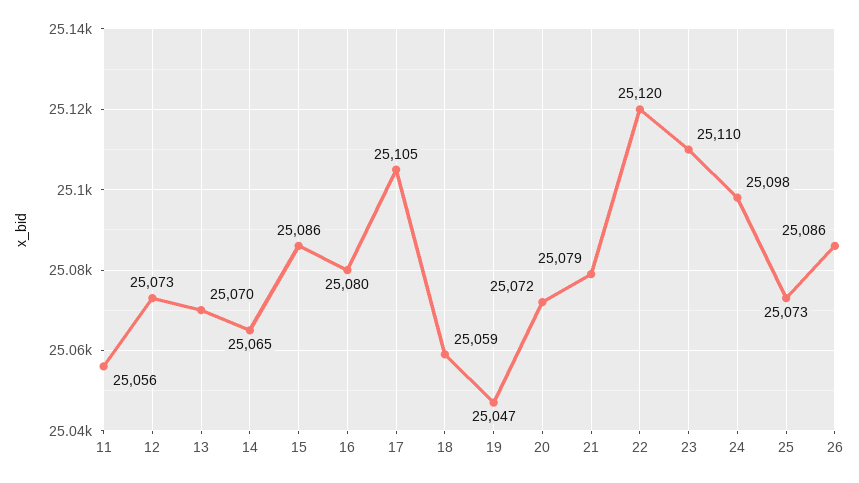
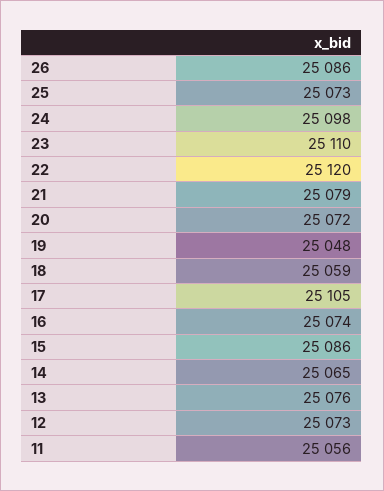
13: 25070 -> 25076
16: 25080 -> 25074
19: 25047 -> 25048

